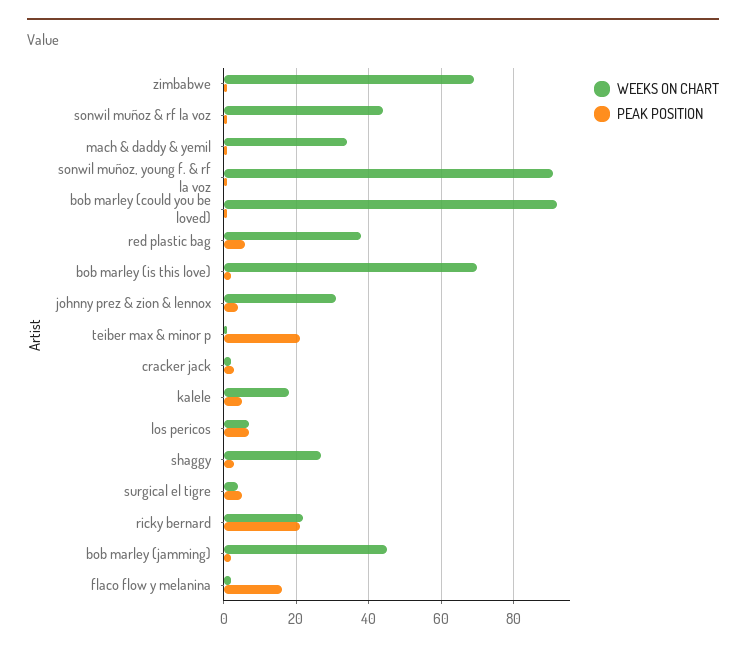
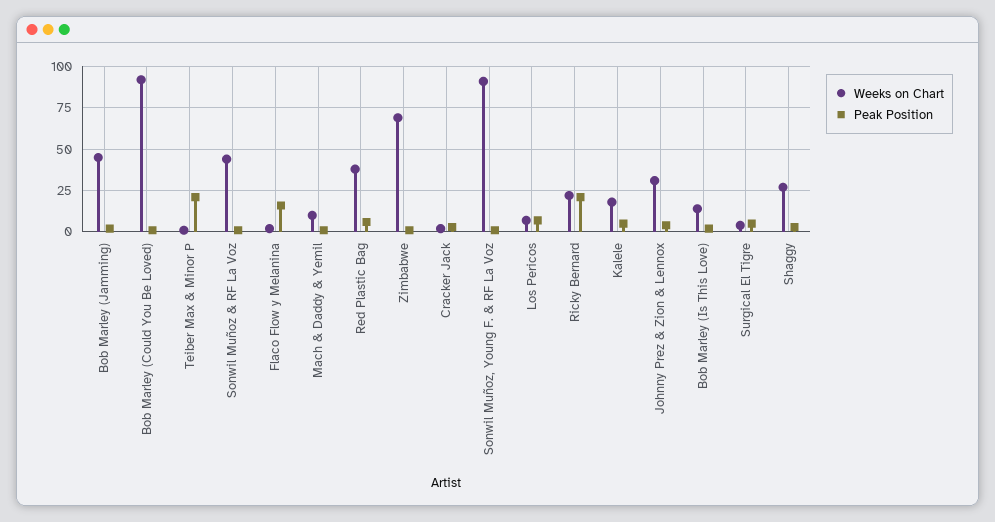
WEEKS ON CHART, mach & daddy & yemil: 35 -> 10
WEEKS ON CHART, bob marley (is this love): 70 -> 15

